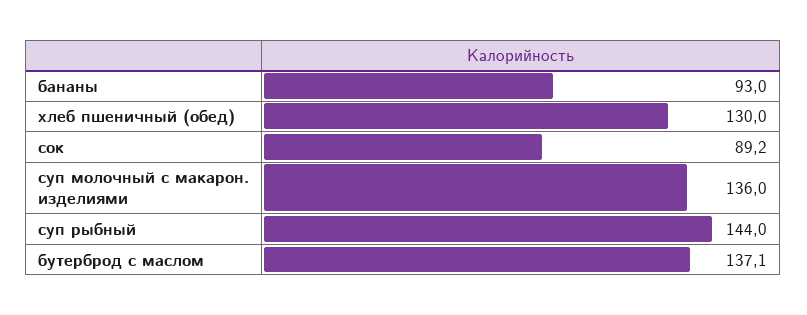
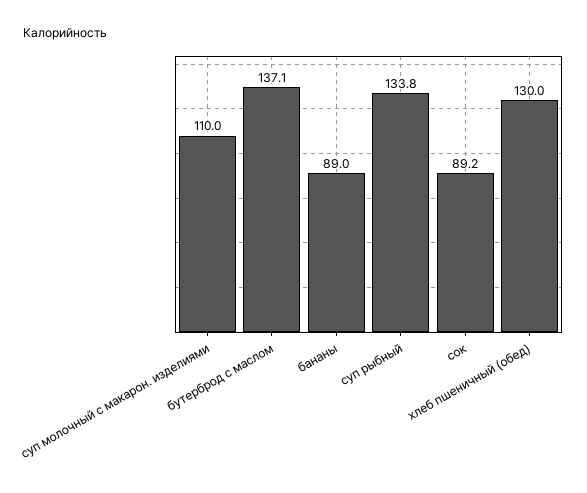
бананы: 93 -> 89
суп молочный с макарон. изделиями: 136 -> 110
суп рыбный: 144 -> 133.8

